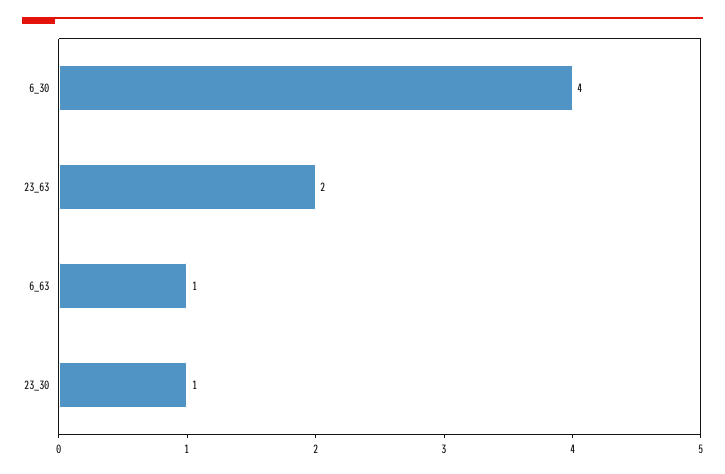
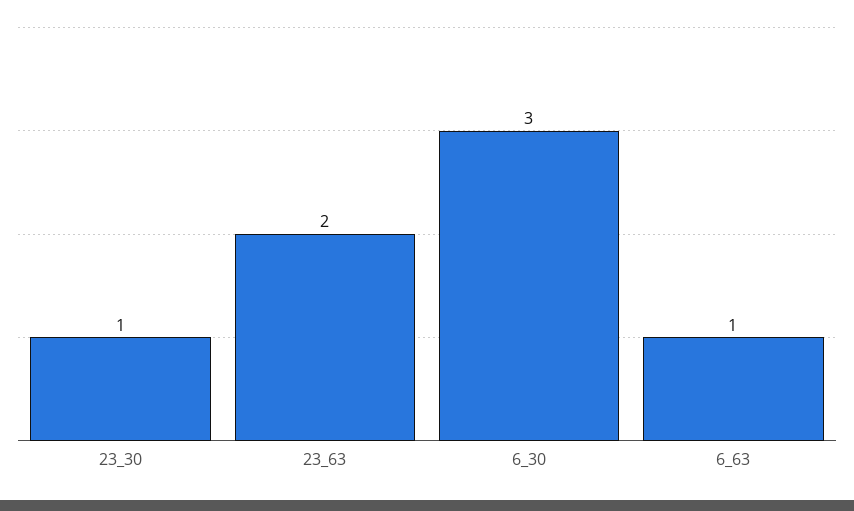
6_30: 4 -> 3

